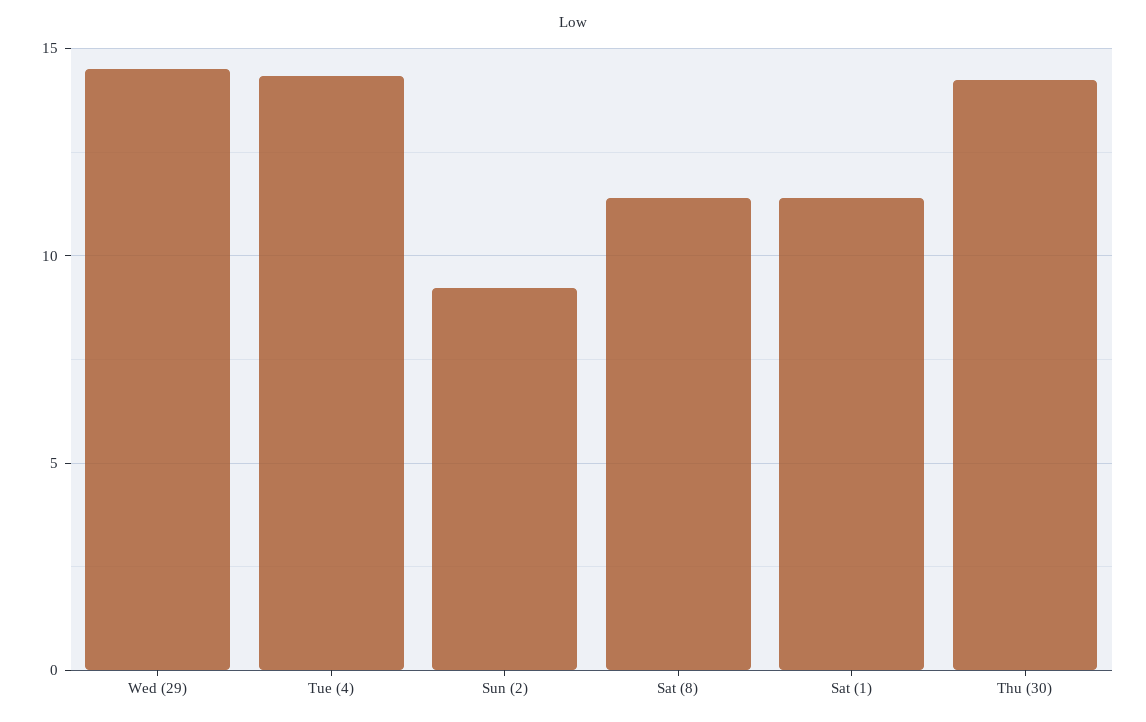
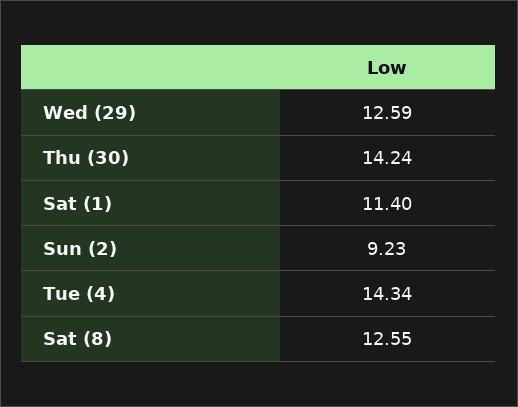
Wed (29): 14.5 -> 12.59
Sat (8): 11.5 -> 12.55

